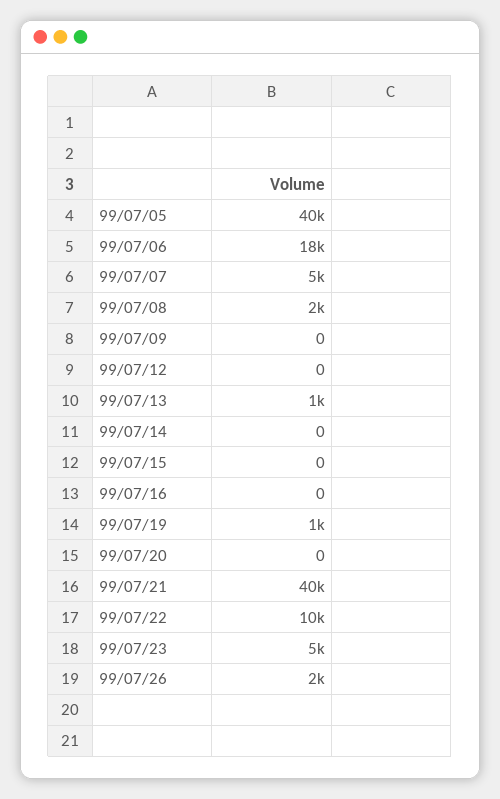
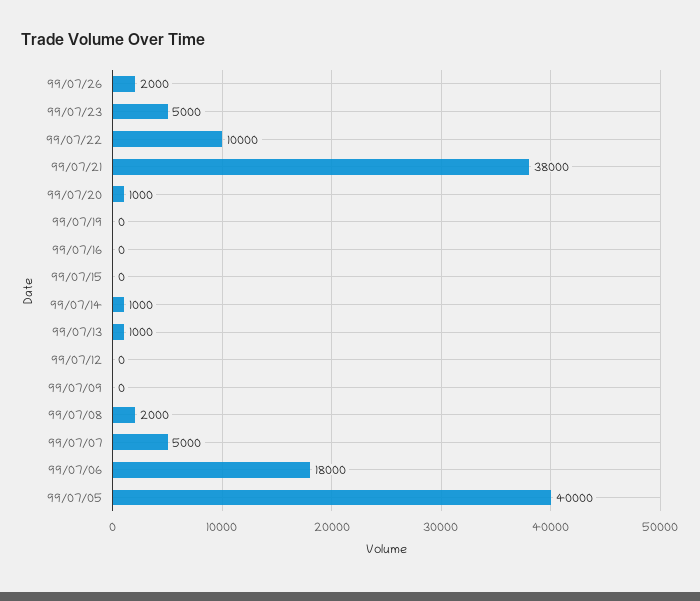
99/07/14: 0 -> 1000
99/07/19: 1000 -> 0
99/07/20: 0 -> 1000
99/07/21: 40000 -> 38000

